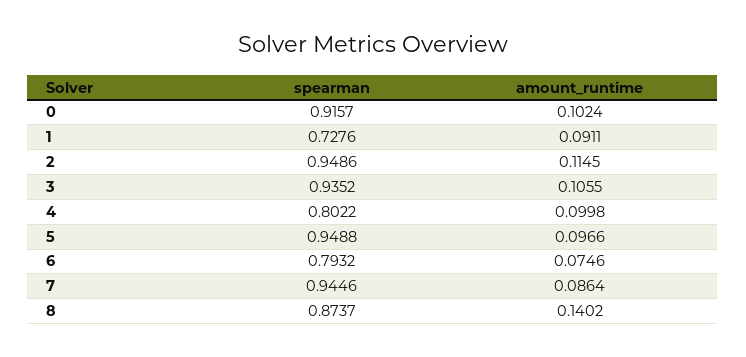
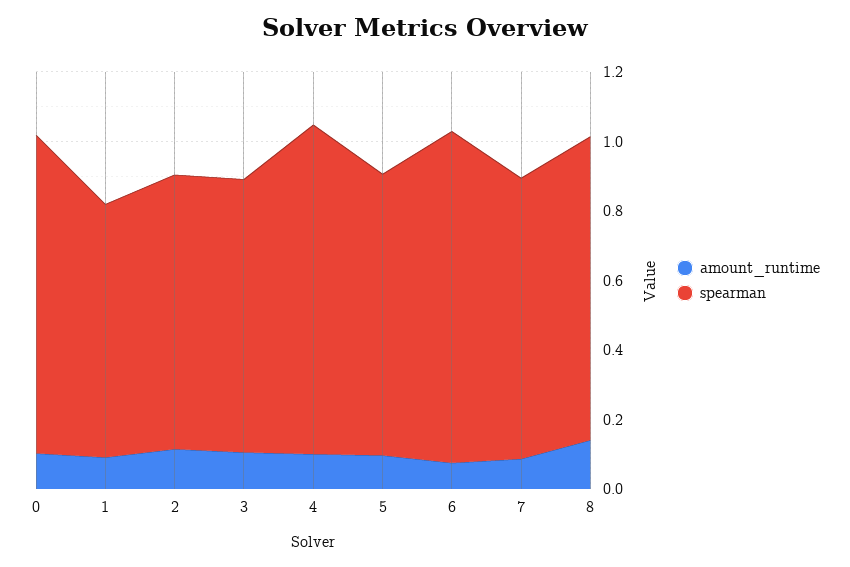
spearman, 2: 0.9486 -> 0.8
spearman, 3: 0.9352 -> 0.8
spearman, 4: 0.8022 -> 0.95
spearman, 5: 0.9488 -> 0.8
spearman, 6: 0.7932 -> 0.95
spearman, 7: 0.9446 -> 0.8

